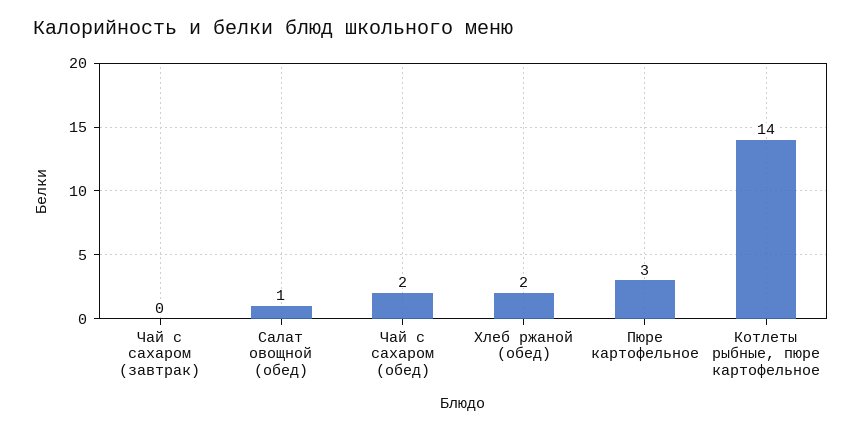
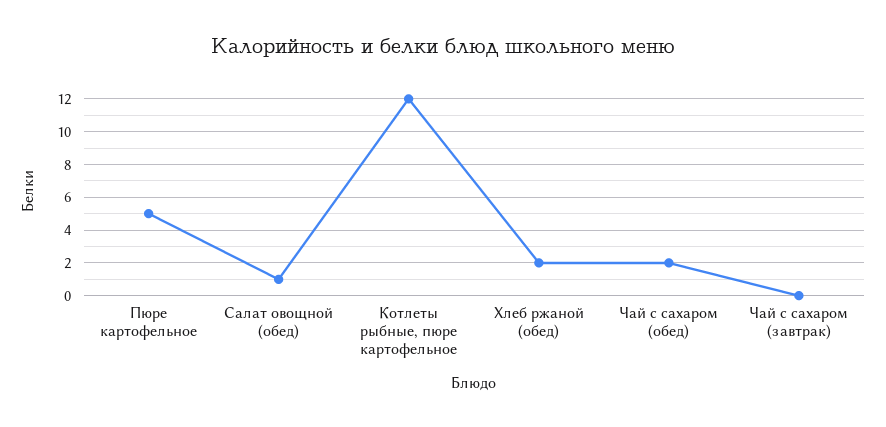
Пюре картофельное: 3 -> 5
Котлеты рыбные, пюре картофельное: 14 -> 12

